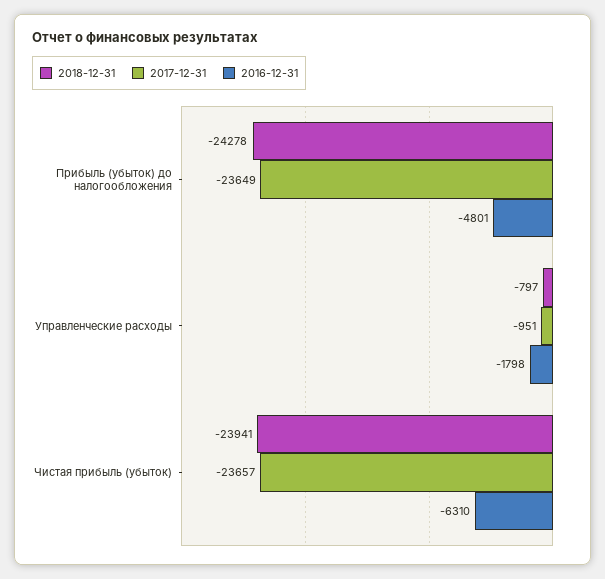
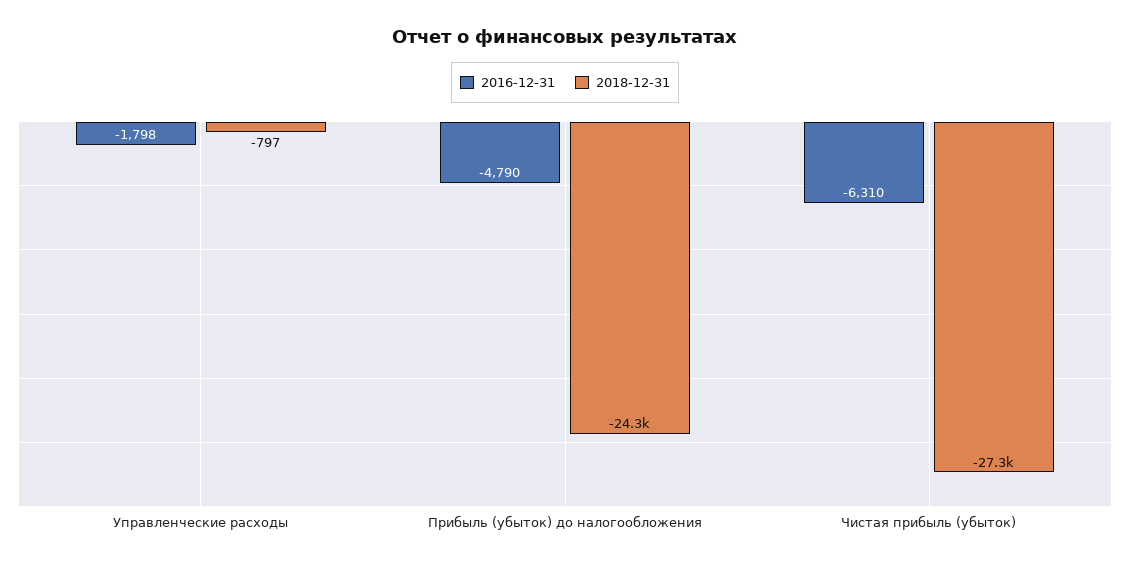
2017-12-31, Прибыль (убыток) до налогообложения: -23649 -> none
2016-12-31, Прибыль (убыток) до налогообложения: -4801 -> -4790
2017-12-31, Управленческие расходы: -951 -> none
2018-12-31, Чистая прибыль (убыток): -23941 -> -27300
2017-12-31, Чистая прибыль (убыток): -23657 -> none

